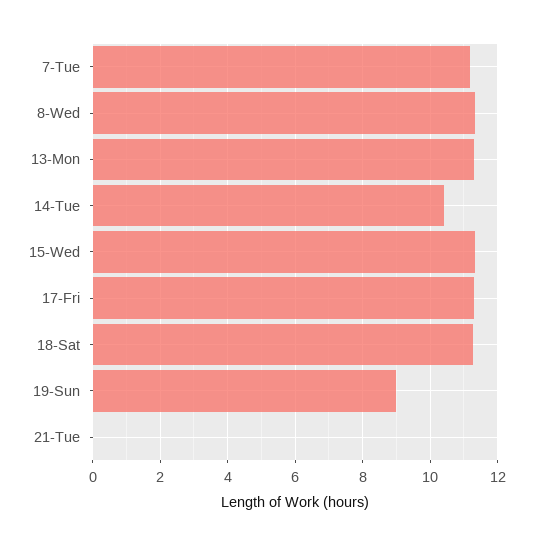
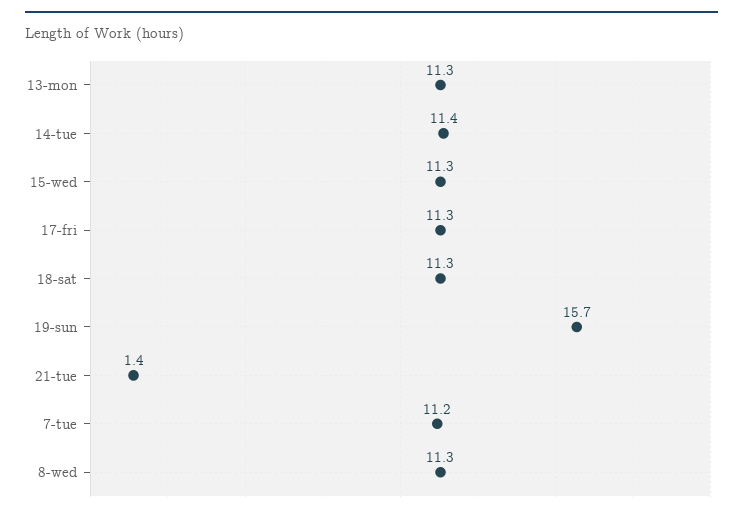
14-Tue: 10.4 -> 11.4
19-Sun: 9 -> 15.7
21-Tue: 0 -> 1.4

